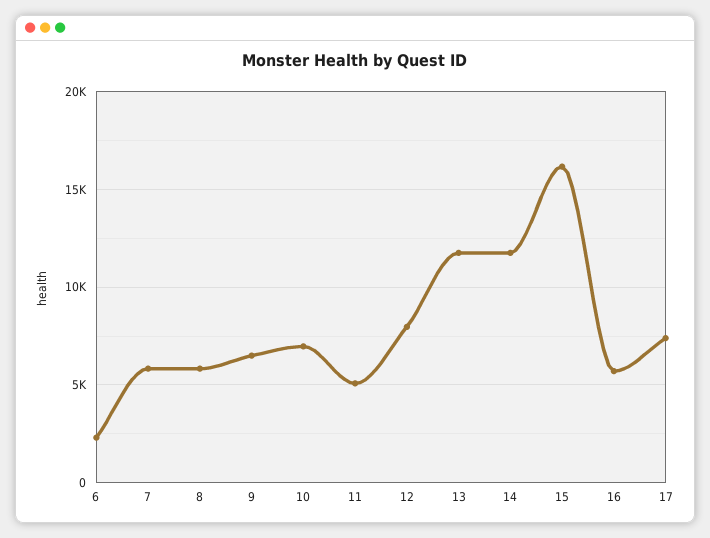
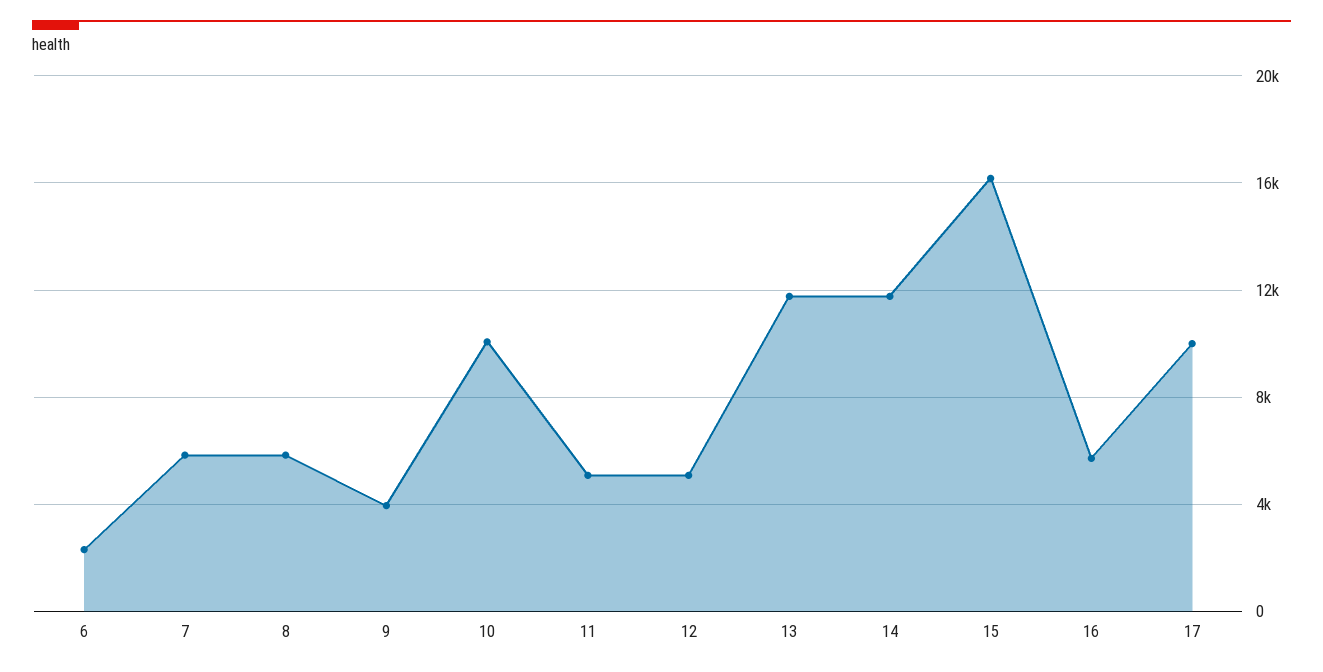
9: 6500 -> 4000
10: 7000 -> 10000
12: 8000 -> 5000
17: 7500 -> 10000

